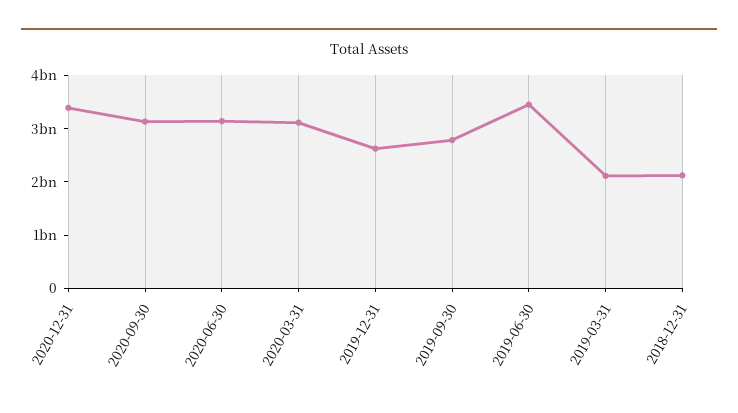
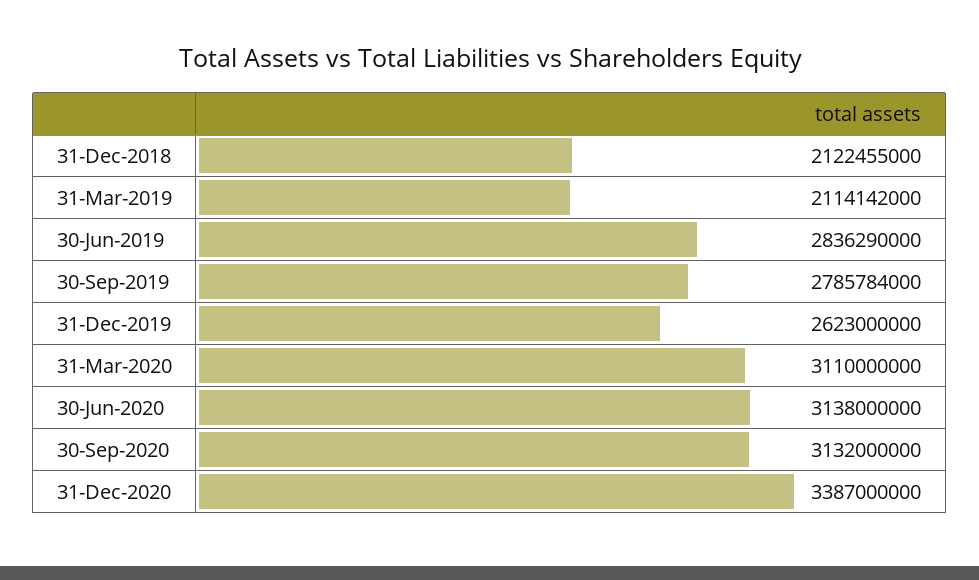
2019-06-30: 3400000000 -> 2836290000

